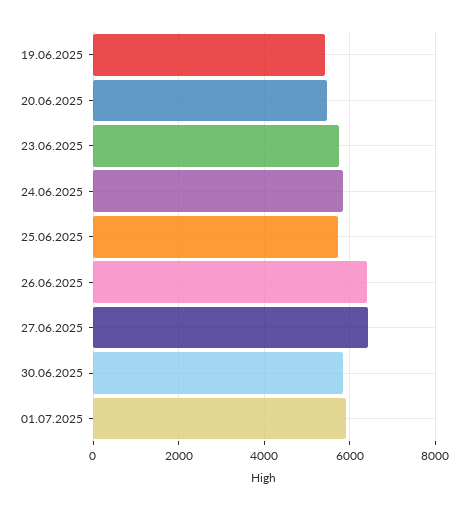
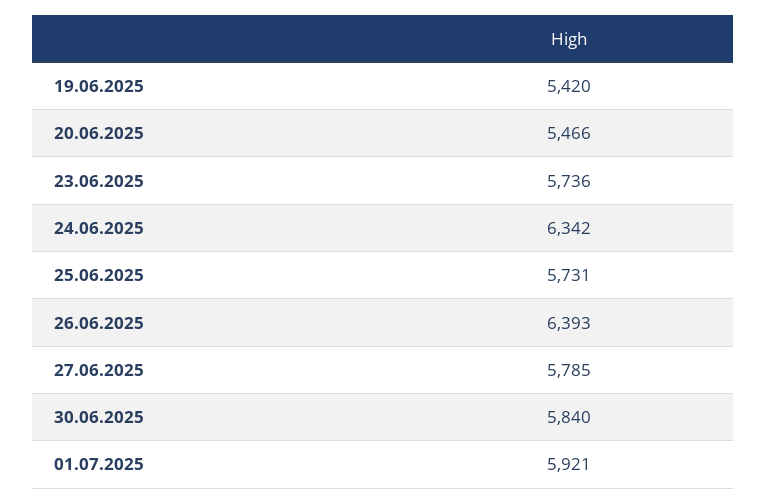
24.06.2025: 5800 -> 6342
27.06.2025: 6400 -> 5785

